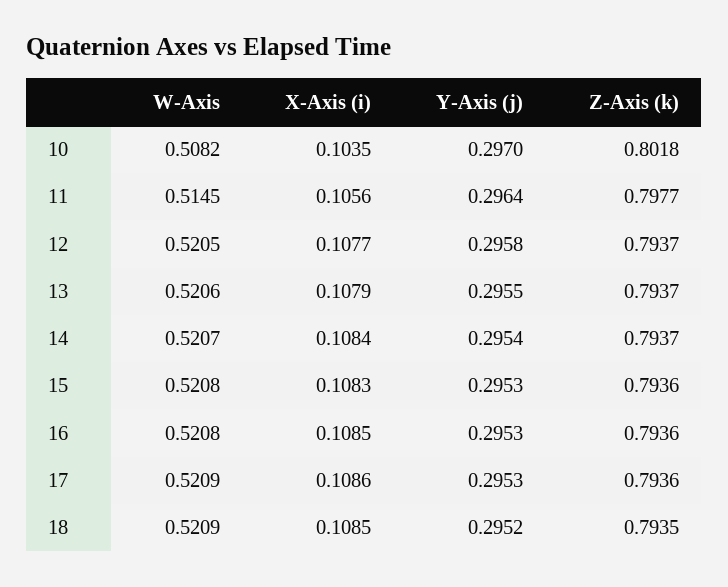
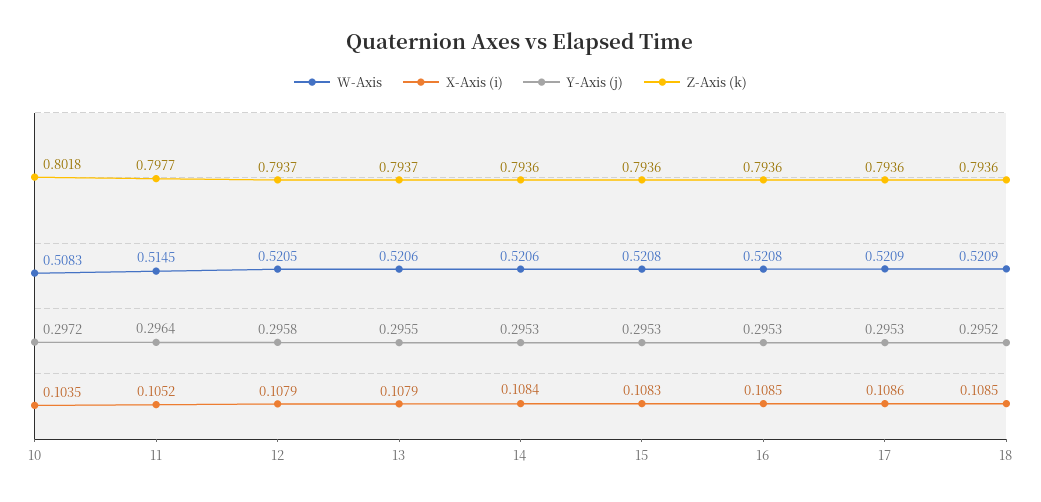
W-Axis, 10: 0.5082 -> 0.5083
Y-Axis (j), 10: 0.297 -> 0.2972
X-Axis (i), 11: 0.1056 -> 0.1052
X-Axis (i), 12: 0.1077 -> 0.1079
W-Axis, 14: 0.5207 -> 0.5206
Y-Axis (j), 14: 0.2954 -> 0.2953
Z-Axis (k), 14: 0.7937 -> 0.7936
Z-Axis (k), 18: 0.7935 -> 0.7936

